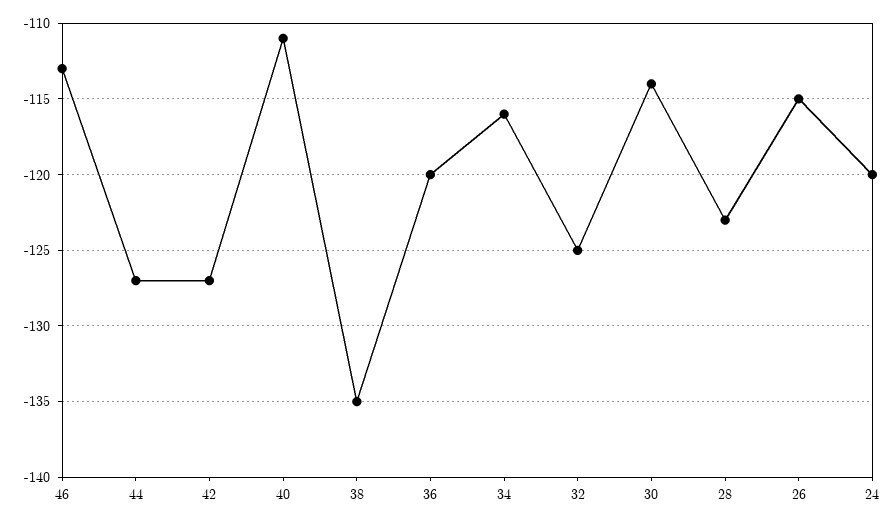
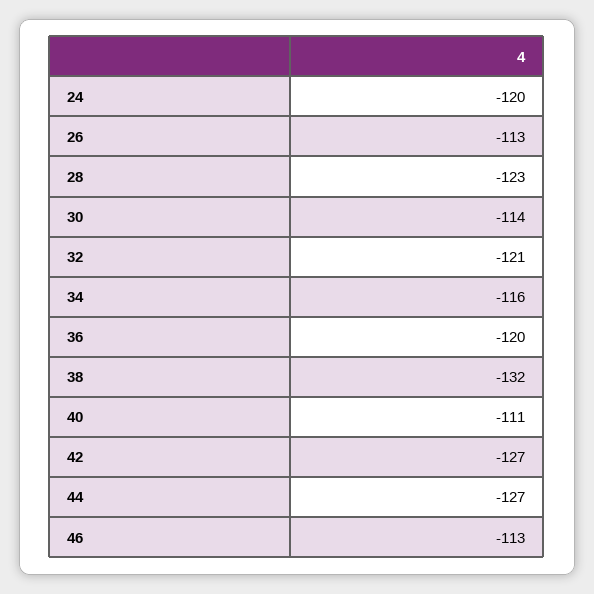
38: -135 -> -132
32: -125 -> -121
26: -115 -> -113

